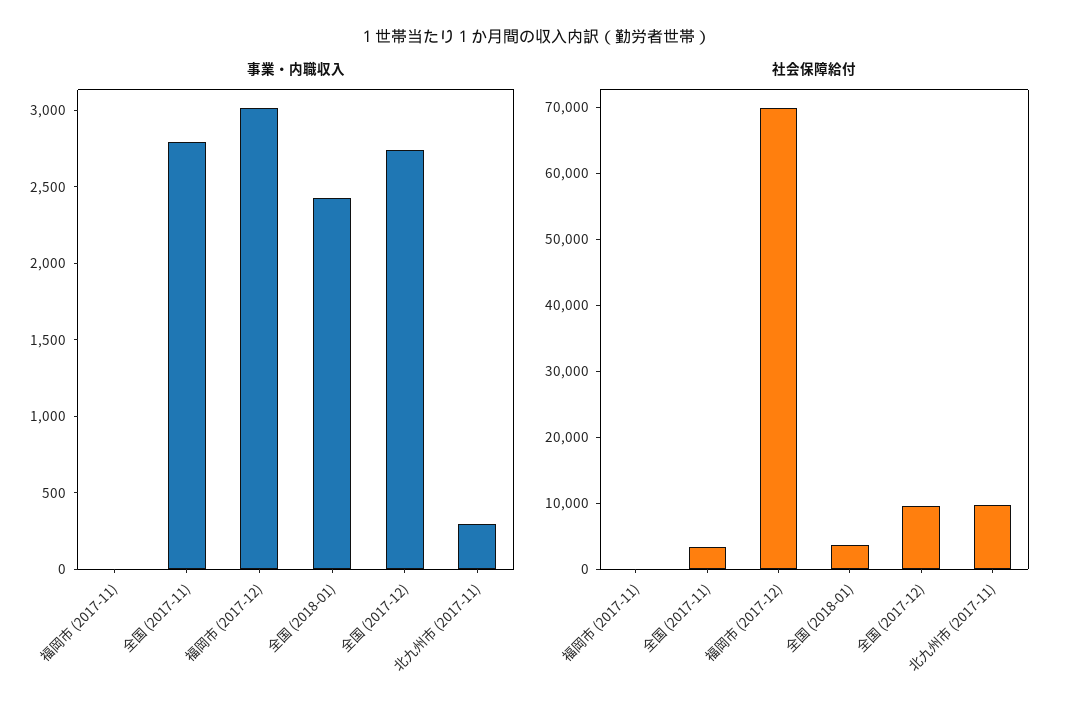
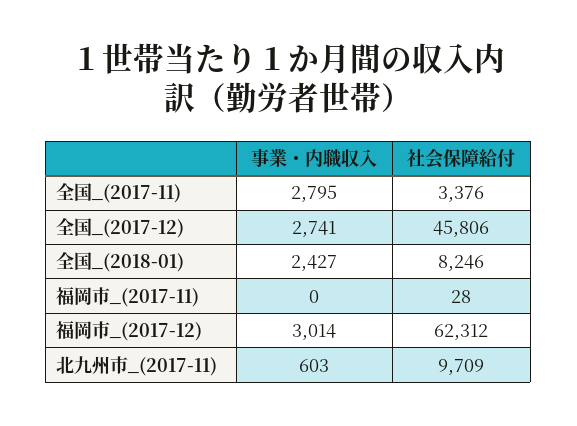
事業・内職収入, 北九州市 (2017-11): 300 -> 603
社会保障給付, 福岡市 (2017-12): 70000 -> 62312
社会保障給付, 全国 (2018-01): 4000 -> 8246
社会保障給付, 全国 (2017-12): 10000 -> 45806

